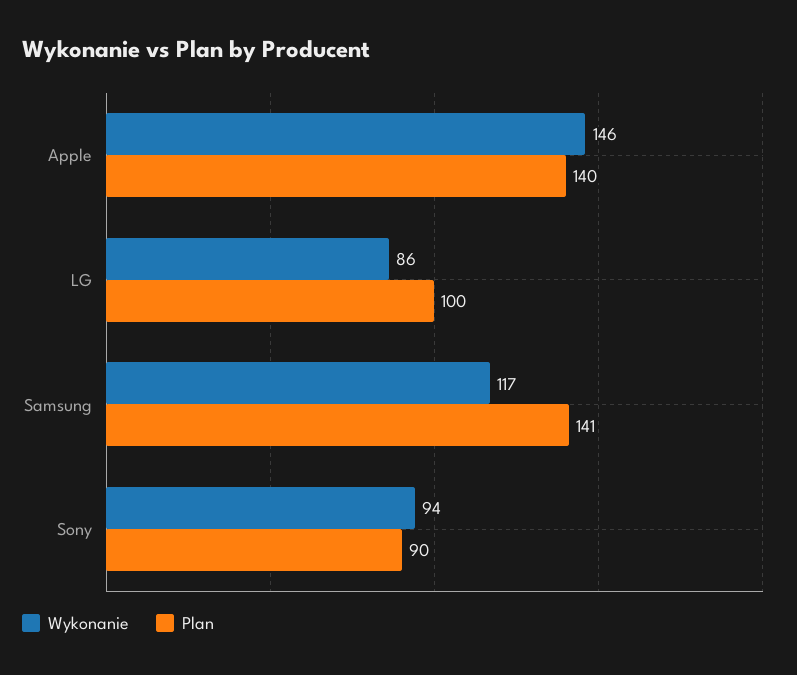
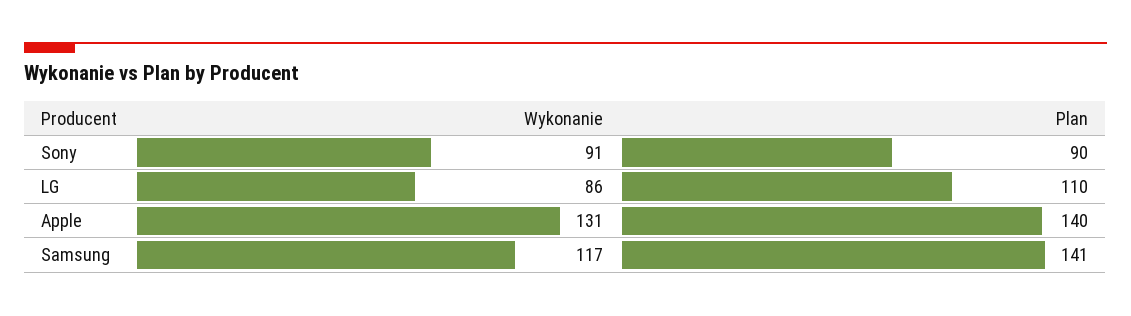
Wykonanie, Apple: 146 -> 131
Plan, LG: 100 -> 110
Wykonanie, Sony: 94 -> 91

